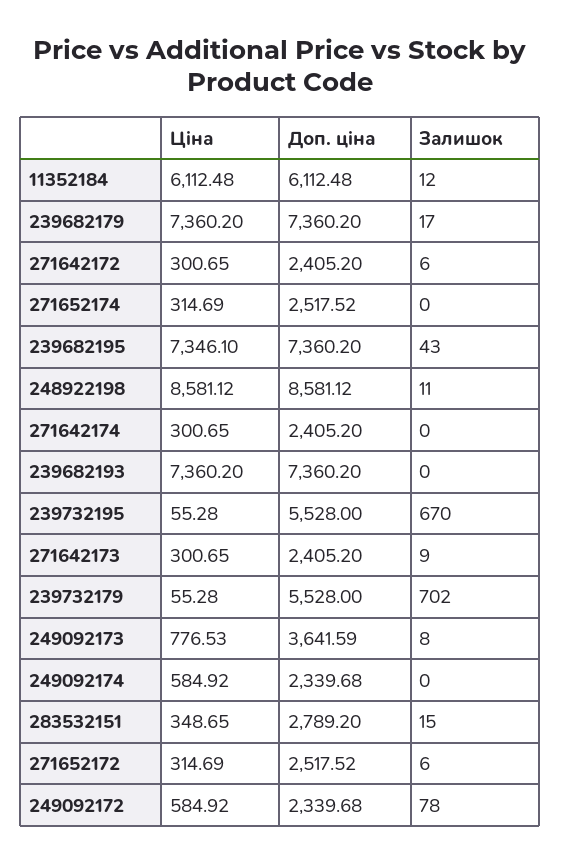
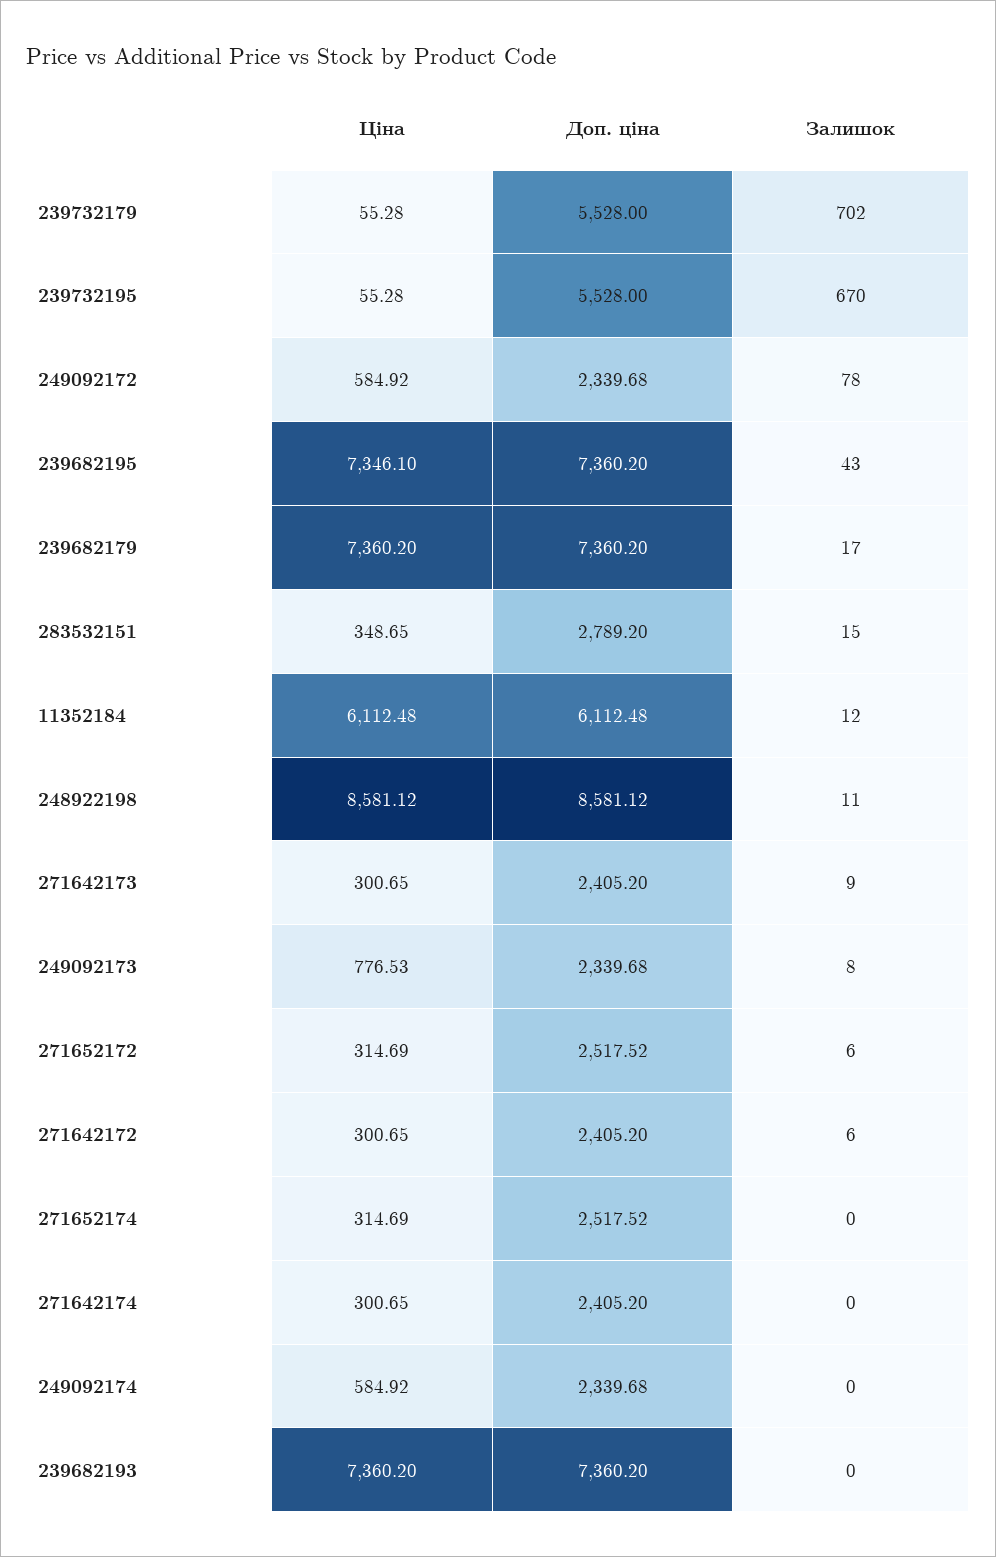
Доп. ціна, 249092173: 3641.59 -> 2339.68

